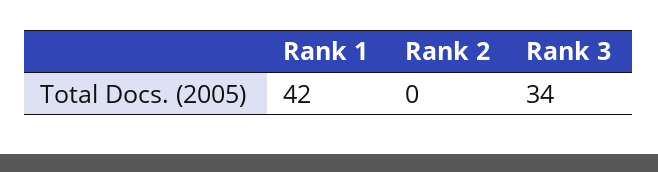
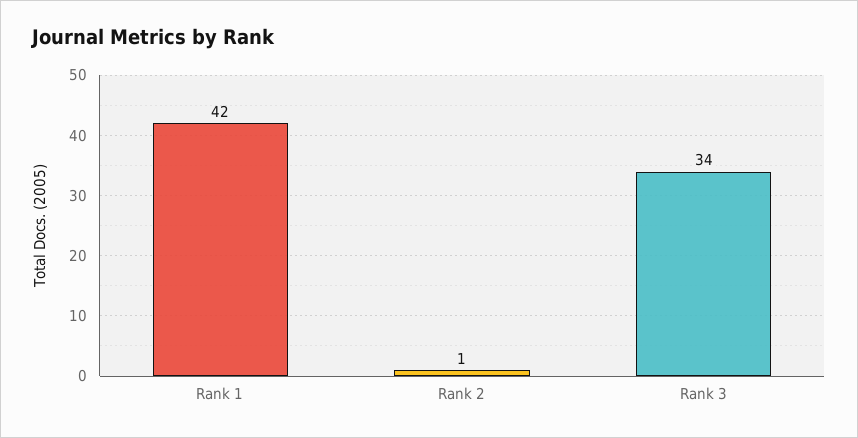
Rank 2: 0 -> 1

